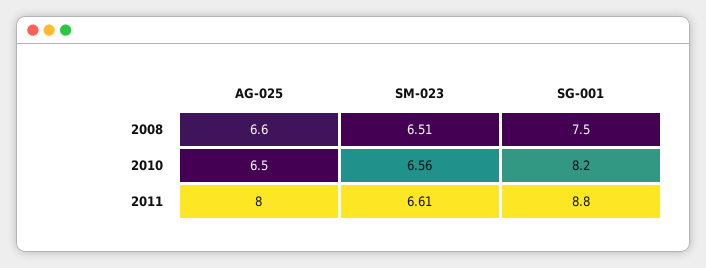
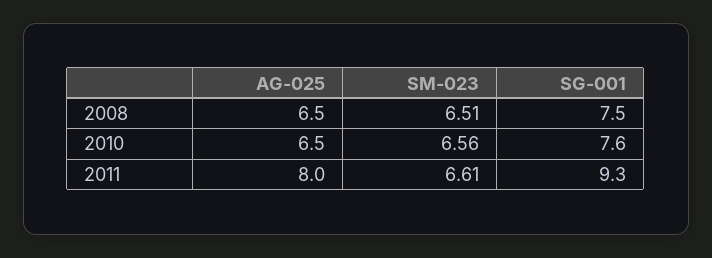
AG-025, 2008: 6.6 -> 6.5
SG-001, 2010: 8.2 -> 7.6
SG-001, 2011: 8.8 -> 9.3

